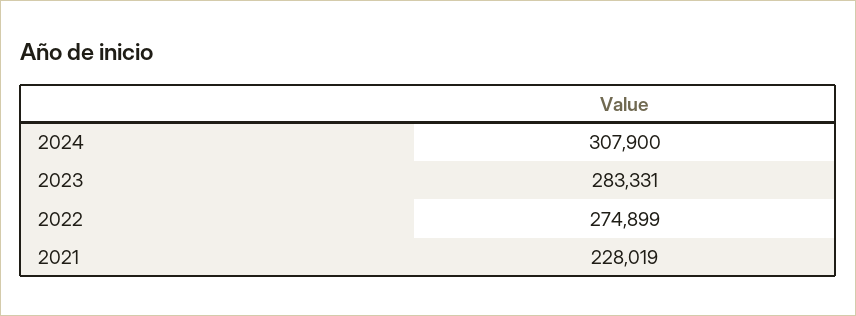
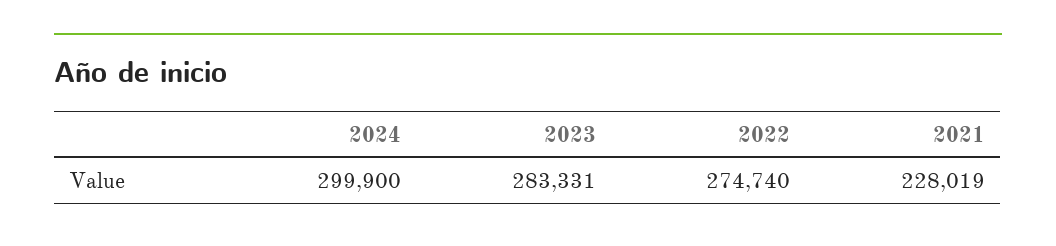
2024: 307900 -> 299900
2022: 274899 -> 274740

